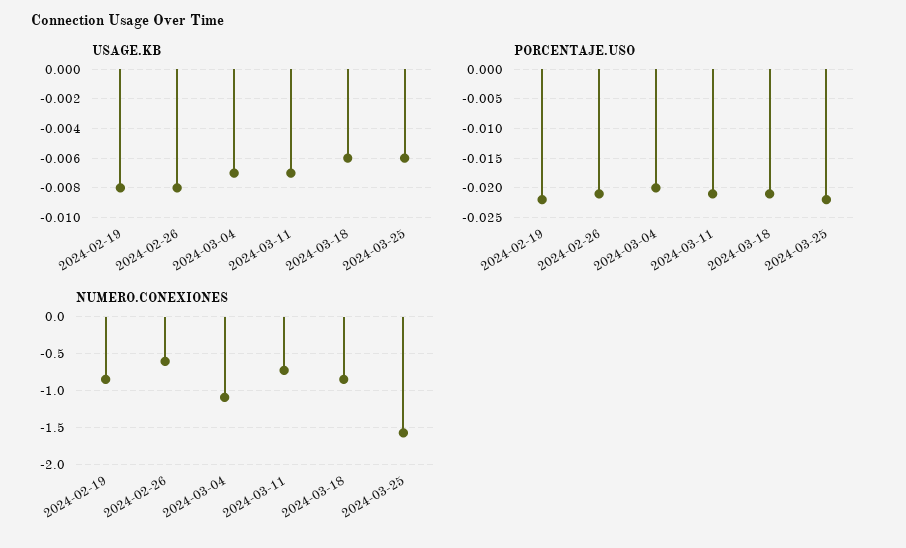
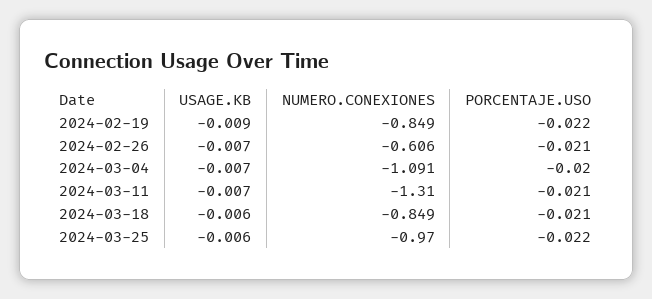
USAGE.KB, 2024-02-19: -0.008 -> -0.009
USAGE.KB, 2024-02-26: -0.008 -> -0.007
NUMERO.CONEXIONES, 2024-03-11: -0.7 -> -1.31
NUMERO.CONEXIONES, 2024-03-25: -1.6 -> -0.97

